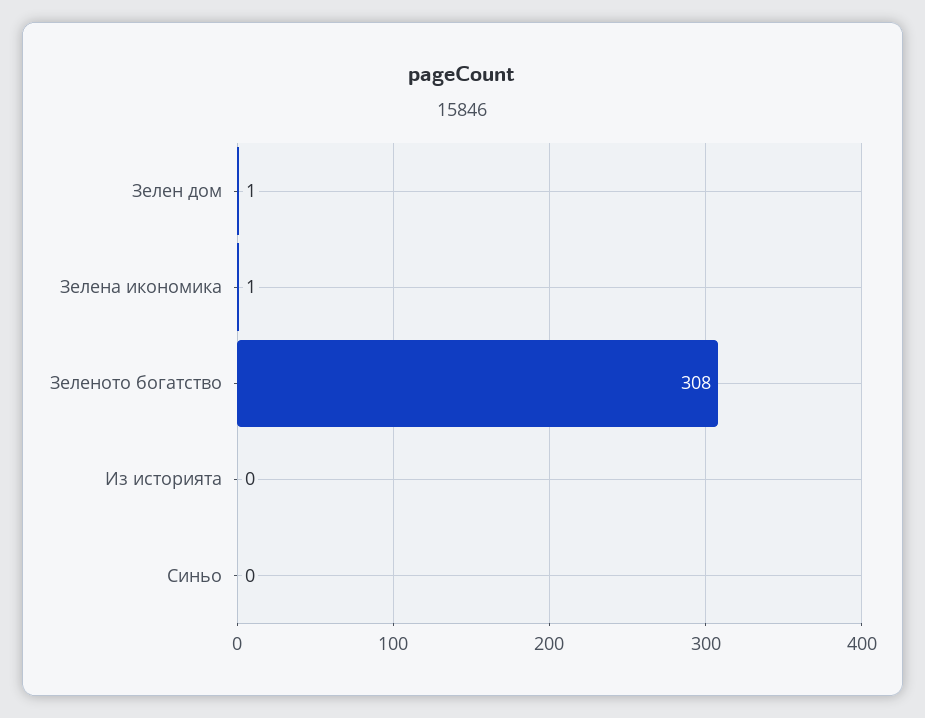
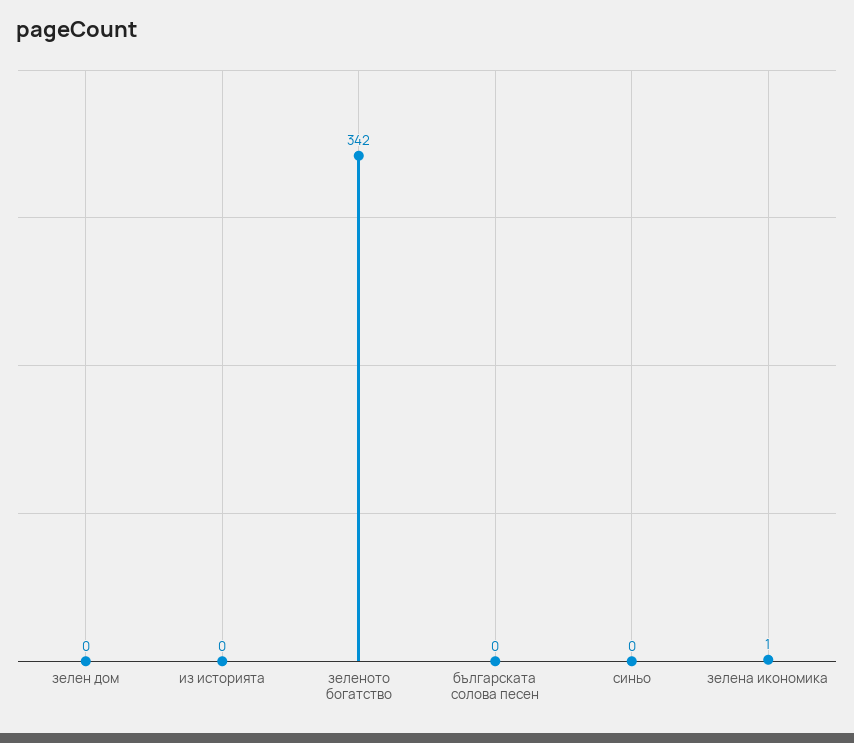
Зелен дом: 1 -> 0
Зеленото богатство: 308 -> 342
българската солова песен: none -> 0

